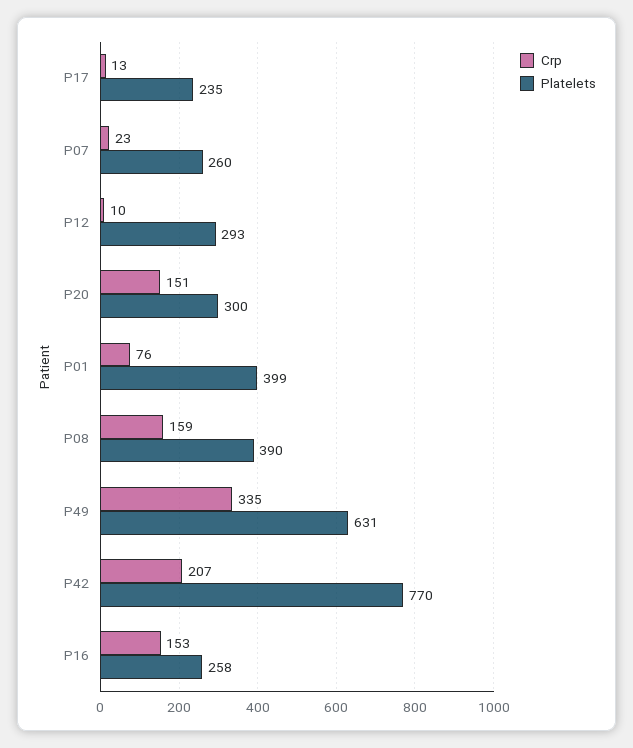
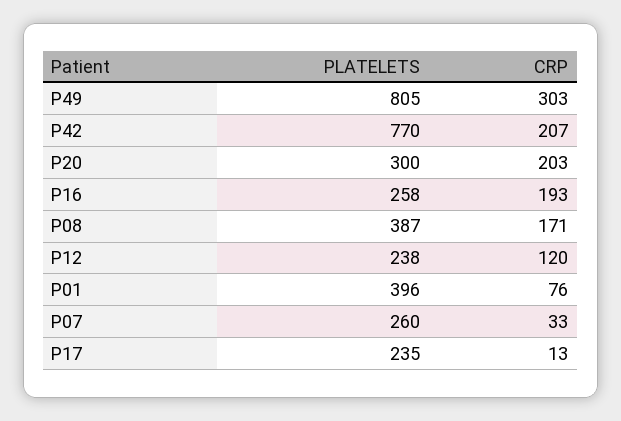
Crp, P07: 23 -> 33
Crp, P12: 10 -> 120
Platelets, P12: 293 -> 238
Crp, P20: 151 -> 203
Platelets, P01: 399 -> 396
Crp, P08: 159 -> 171
Platelets, P08: 390 -> 387
Crp, P49: 335 -> 303
Platelets, P49: 631 -> 805
Crp, P16: 153 -> 193

